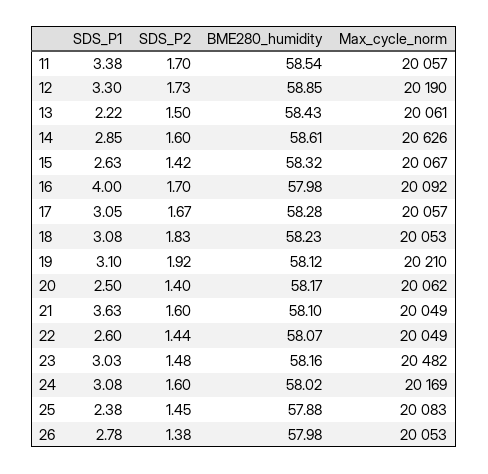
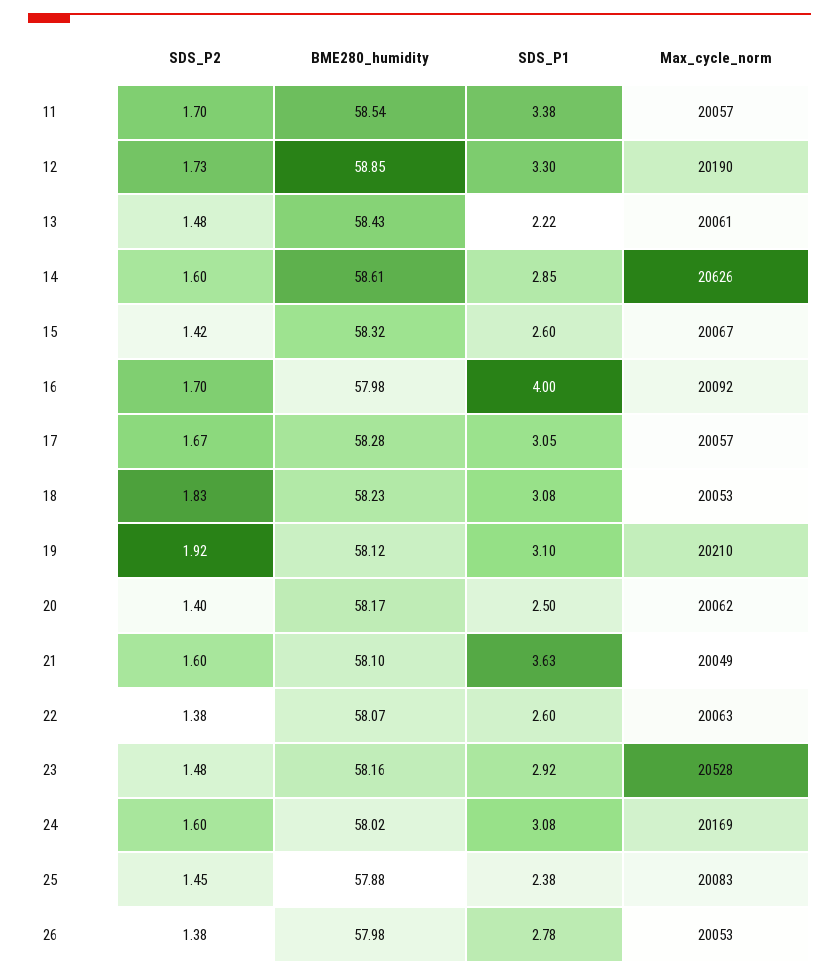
SDS_P2, 13: 1.5 -> 1.48
SDS_P1, 15: 2.63 -> 2.6
SDS_P2, 22: 1.44 -> 1.38
Max_cycle_norm, 22: 20049 -> 20063
SDS_P1, 23: 3.03 -> 2.92
Max_cycle_norm, 23: 20482 -> 20528

